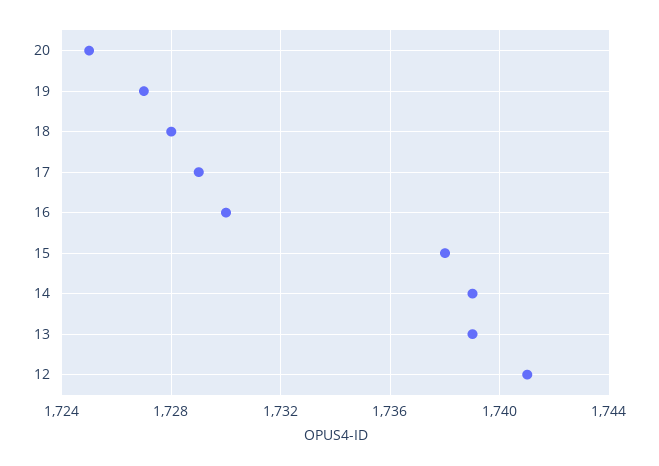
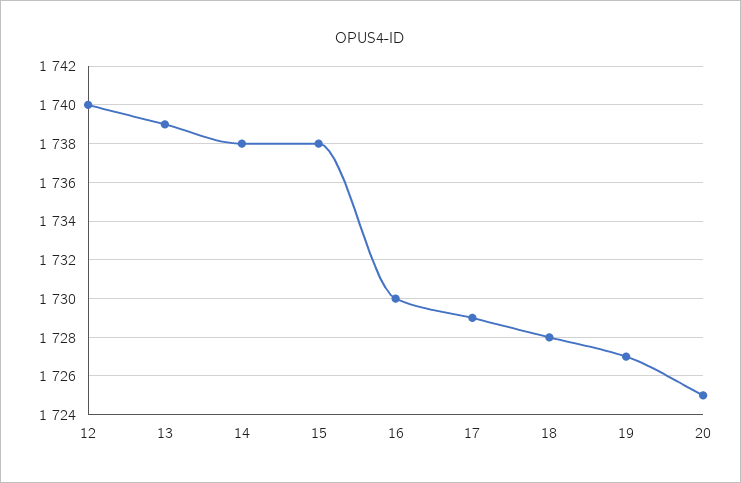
14: 1739 -> 1738
12: 1741 -> 1740

